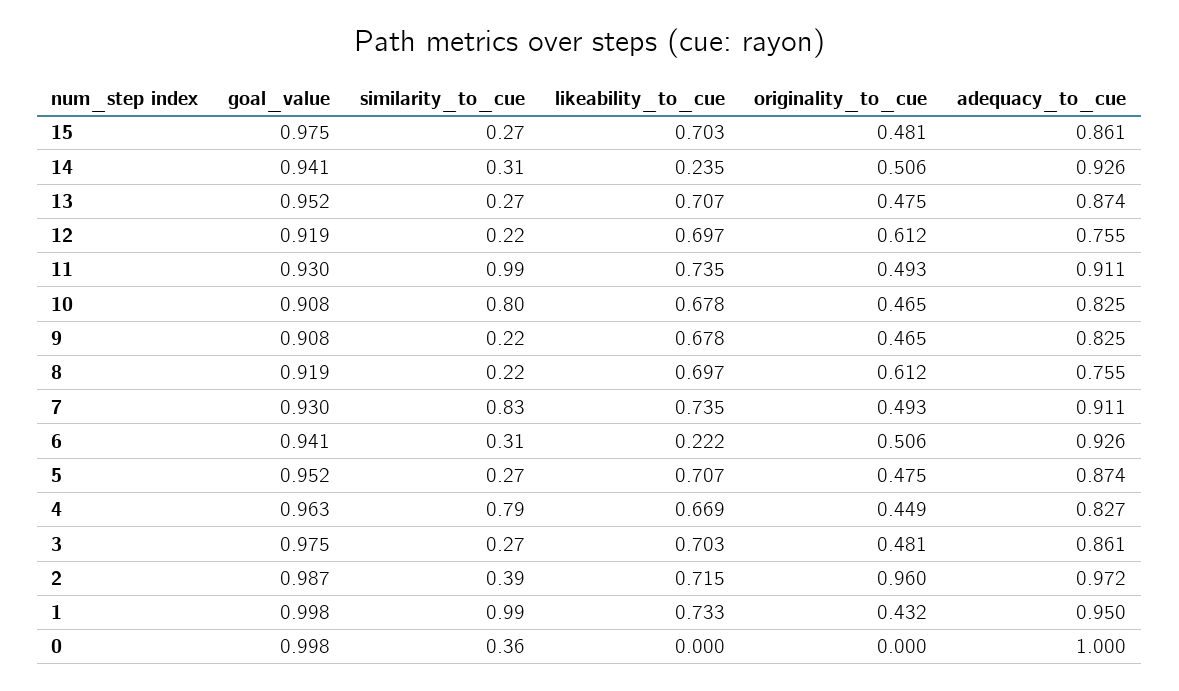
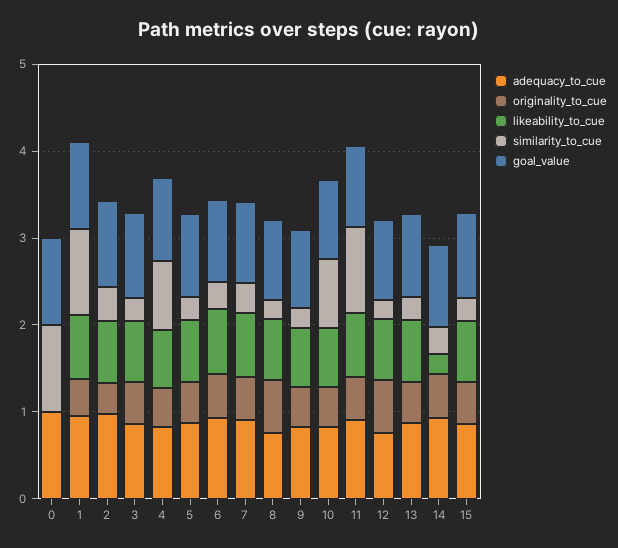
similarity_to_cue, 7: 0.83 -> 0.4
likeability_to_cue, 6: 0.222 -> 0.8
originality_to_cue, 2: 0.96 -> 0.4
similarity_to_cue, 0: 0.36 -> 1

